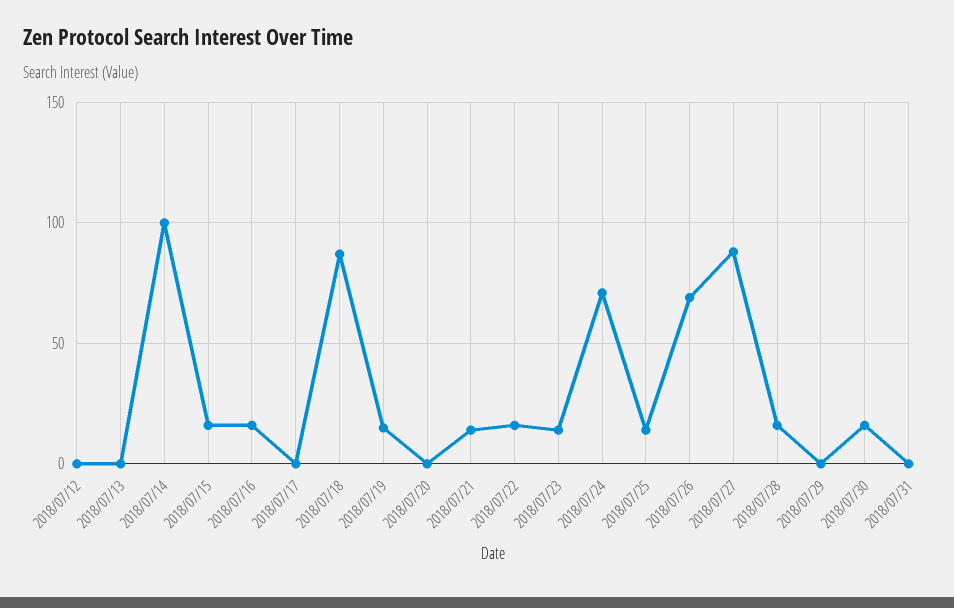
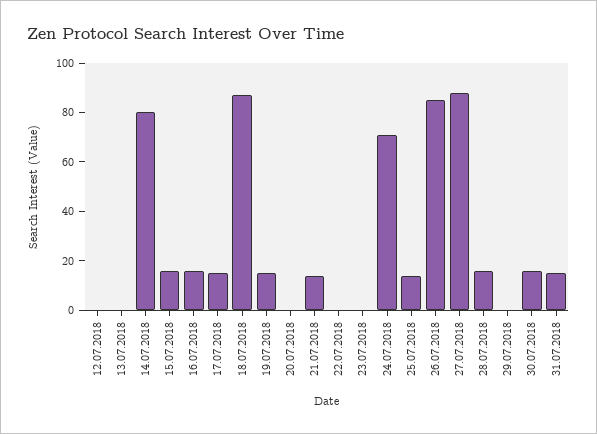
2018/07/14: 100 -> 80
2018/07/17: 0 -> 15
2018/07/22: 15 -> 0
2018/07/23: 15 -> 0
2018/07/26: 70 -> 85
2018/07/31: 0 -> 15

